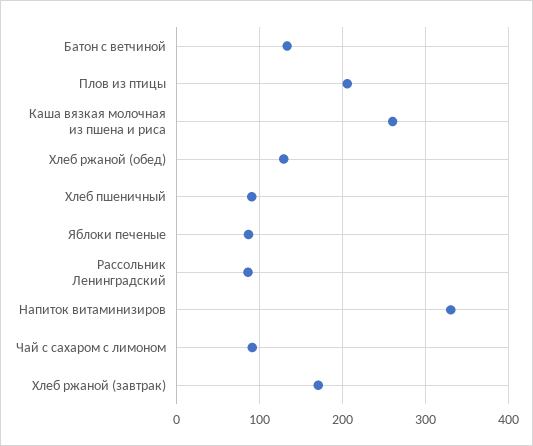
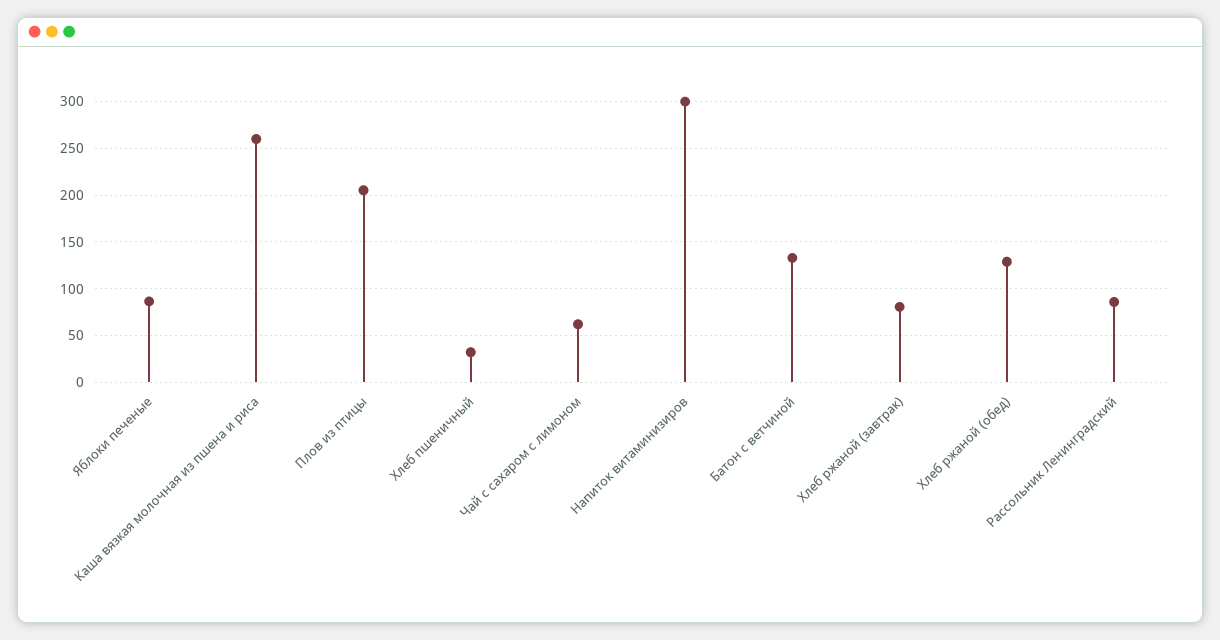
Хлеб пшеничный: 90 -> 30
Напиток витаминизиров: 330 -> 300
Чай с сахаром с лимоном: 90 -> 60
Хлеб ржаной (завтрак): 170 -> 80

